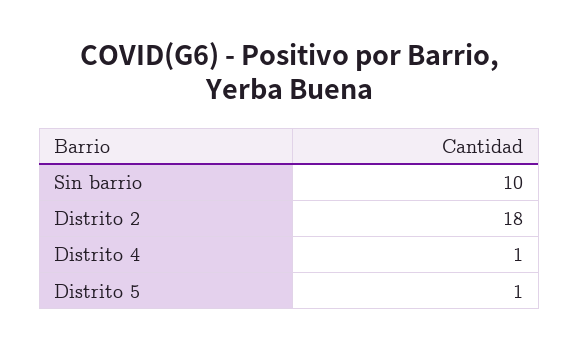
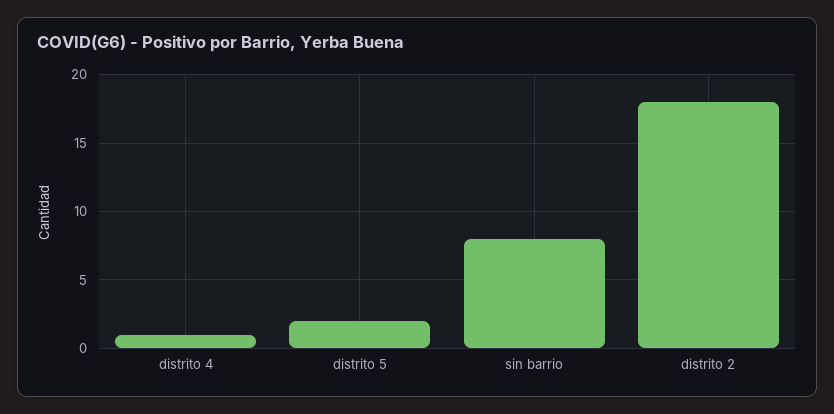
Sin barrio: 10 -> 8
Distrito 5: 1 -> 2

